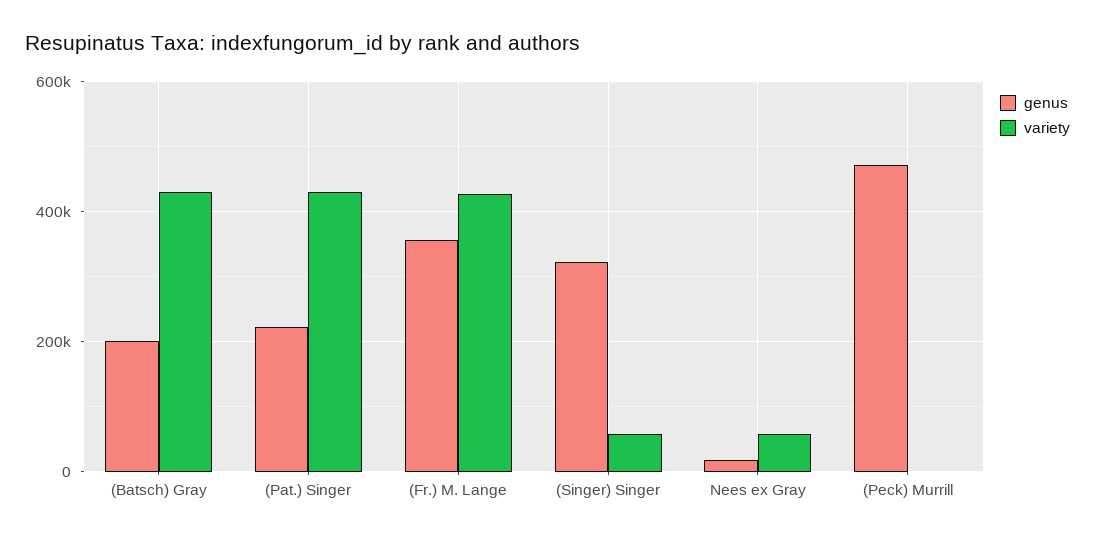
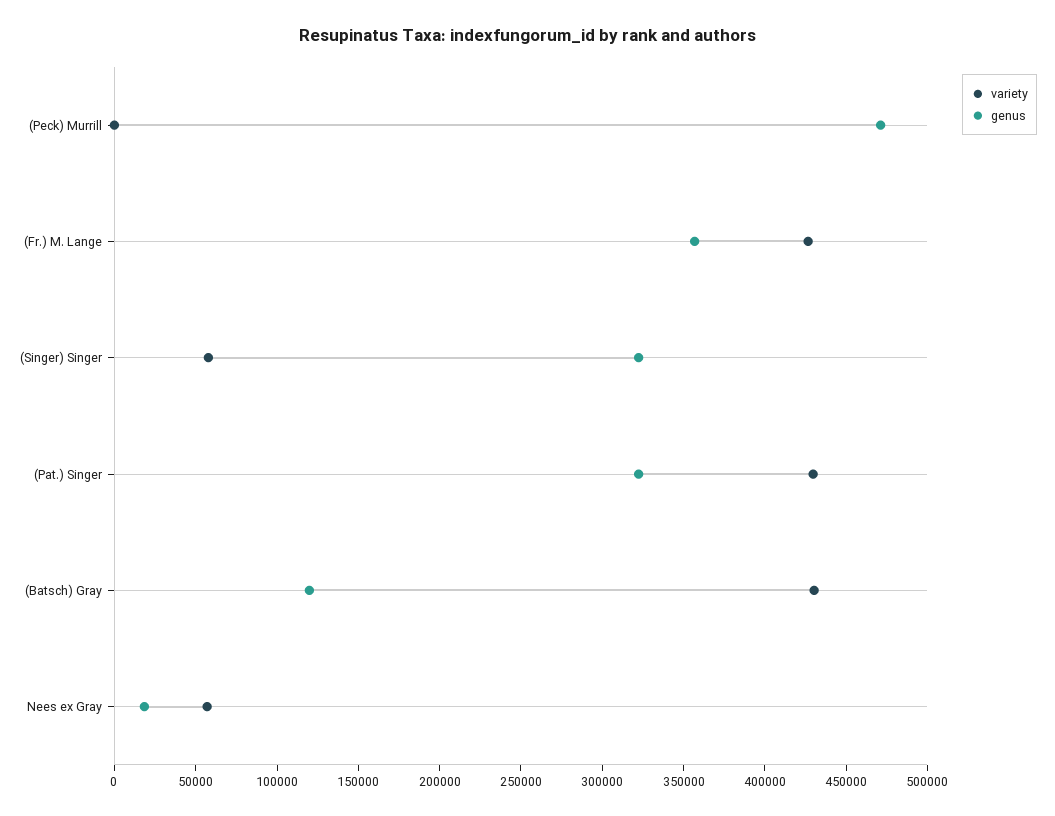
genus, (Batsch) Gray: 200000 -> 120000
genus, (Pat.) Singer: 220000 -> 320000

